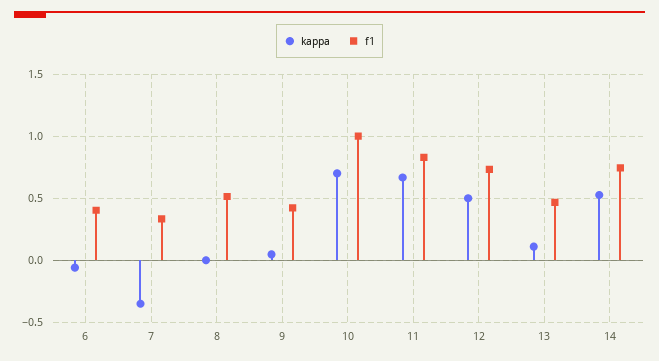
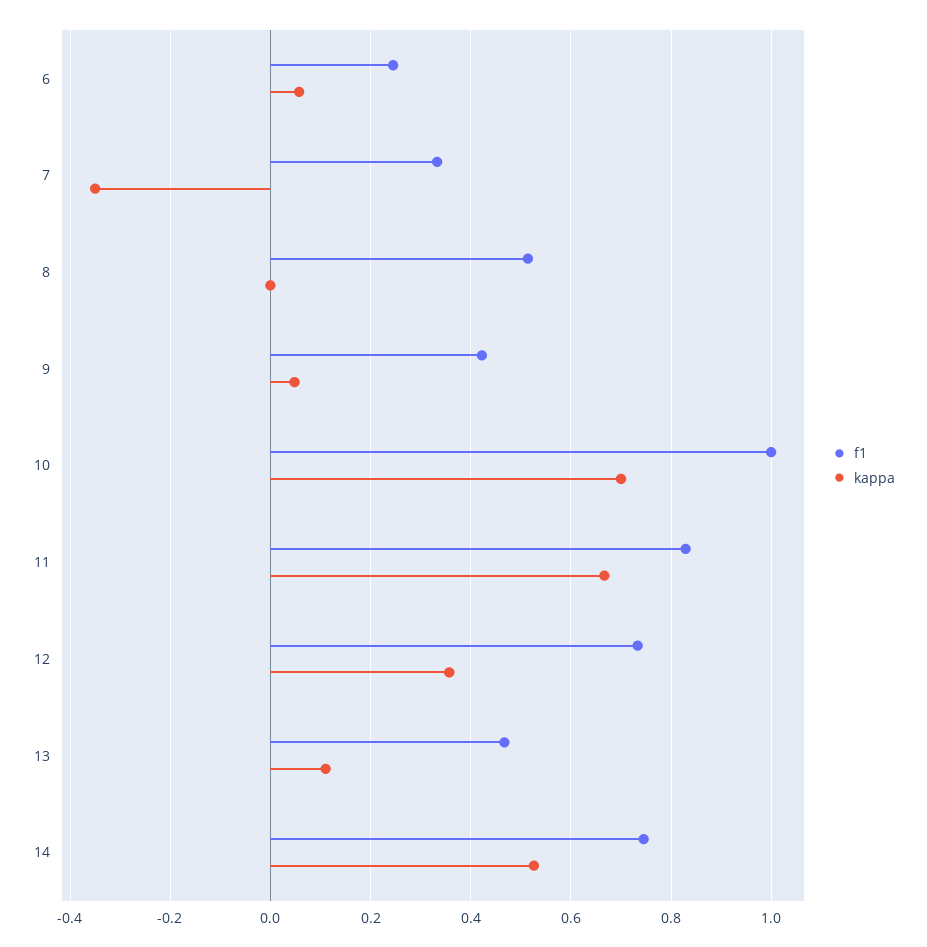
kappa, 6: -0.05 -> 0.06
f1, 6: 0.4 -> 0.24
kappa, 12: 0.5 -> 0.36

